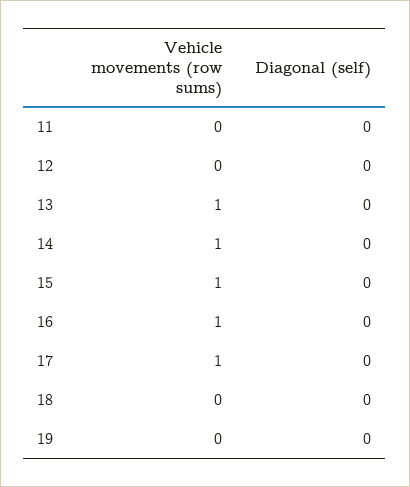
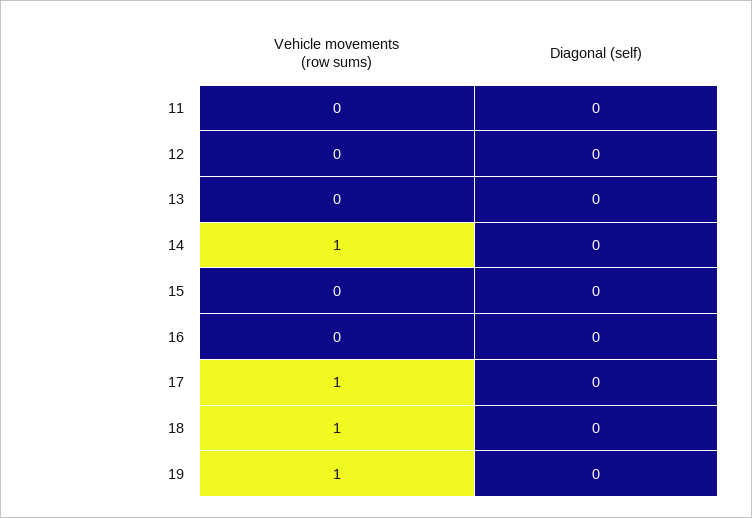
Vehicle movements (row sums), 13: 1 -> 0
Vehicle movements (row sums), 15: 1 -> 0
Vehicle movements (row sums), 16: 1 -> 0
Vehicle movements (row sums), 18: 0 -> 1
Vehicle movements (row sums), 19: 0 -> 1

